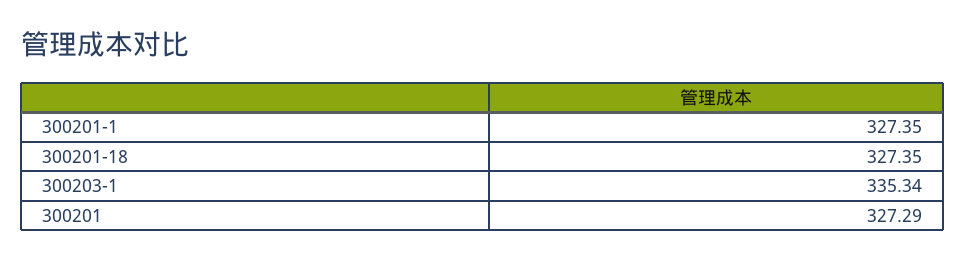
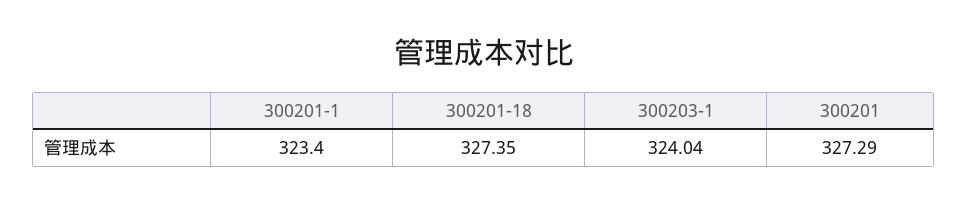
300201-1: 327.35 -> 323.4
300203-1: 335.34 -> 324.04

